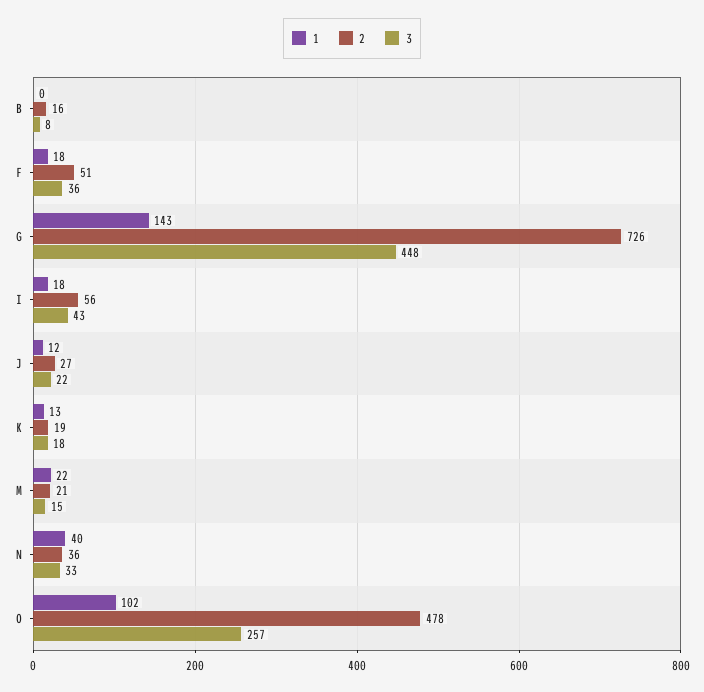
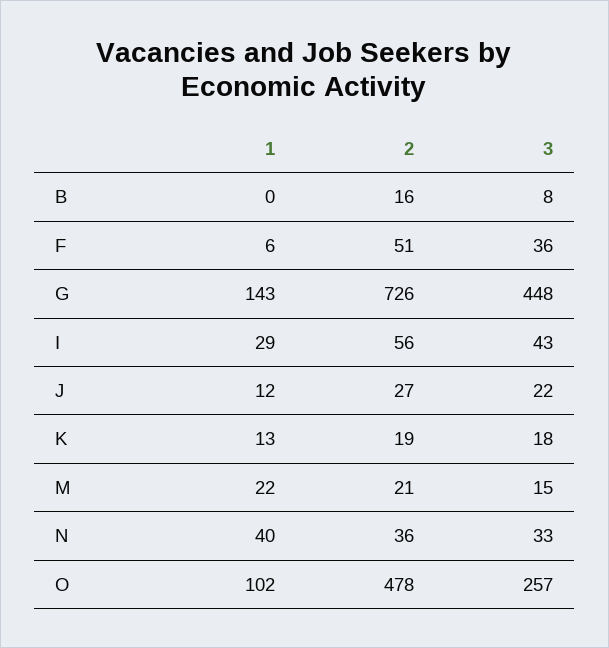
1, F: 18 -> 6
1, I: 18 -> 29

